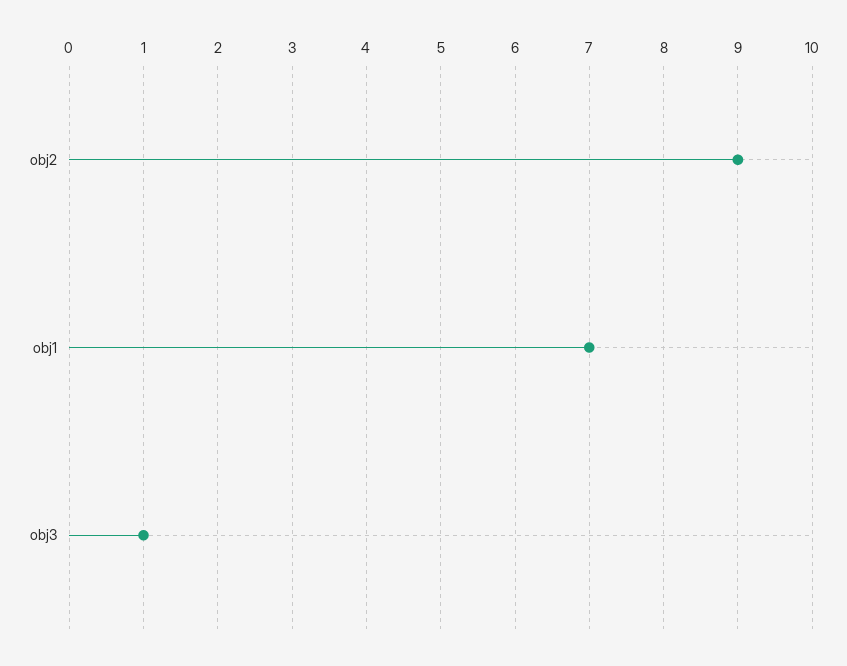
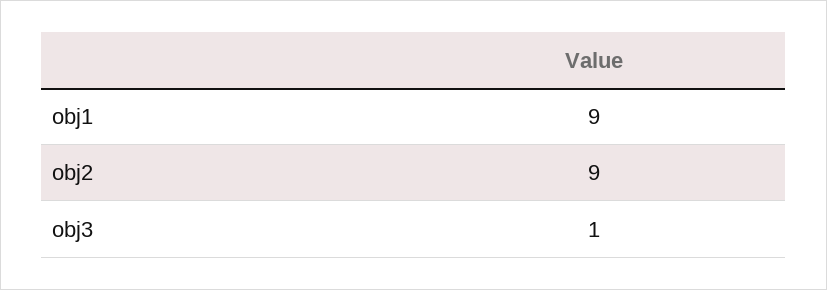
obj1: 7 -> 9

